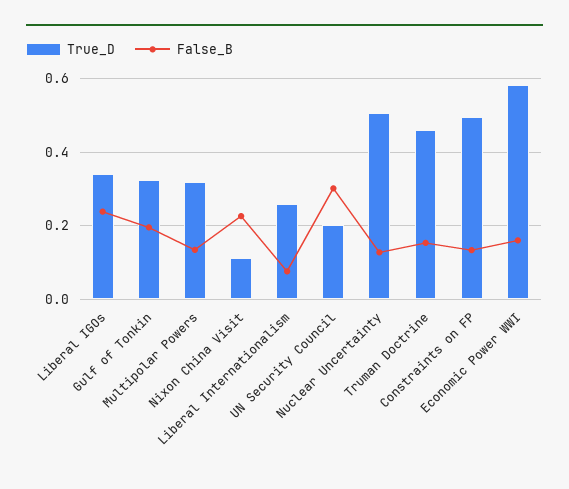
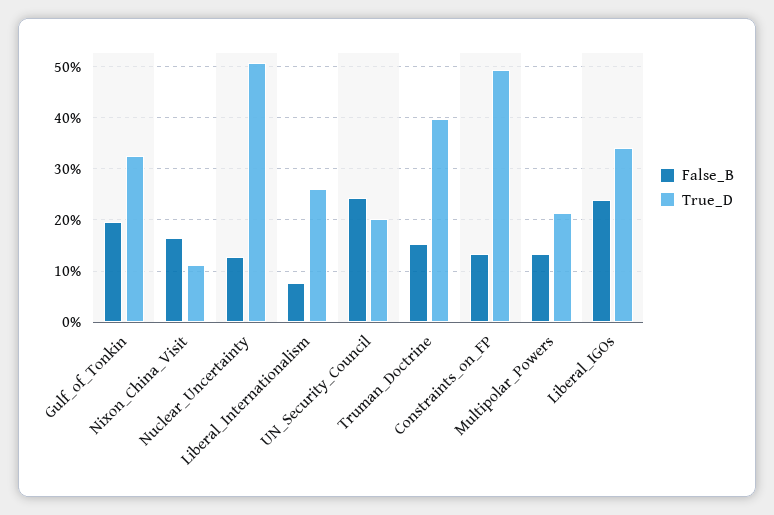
True_D, Multipolar Powers: 0.32 -> 0.22
False_B, Nixon China Visit: 0.22 -> 0.16
False_B, UN Security Council: 0.3 -> 0.24
True_D, Truman Doctrine: 0.46 -> 0.4
True_D, Economic Power WWI: 0.58 -> none
False_B, Economic Power WWI: 0.16 -> none

